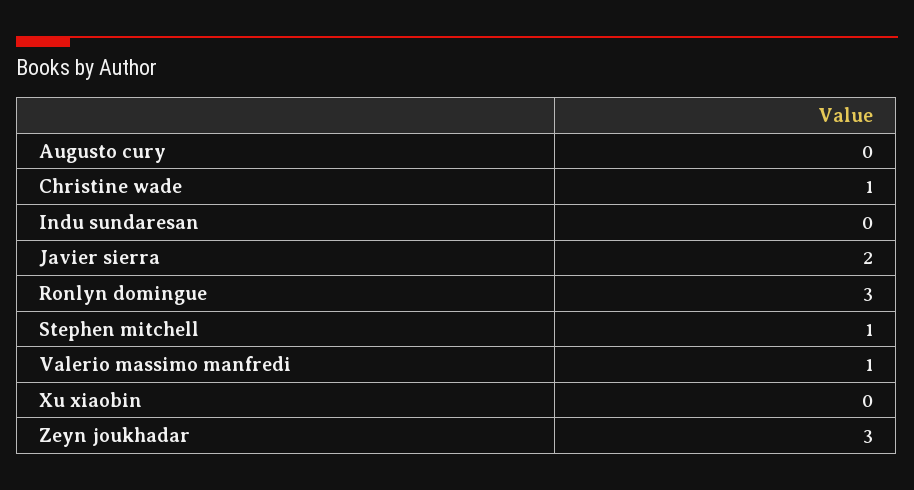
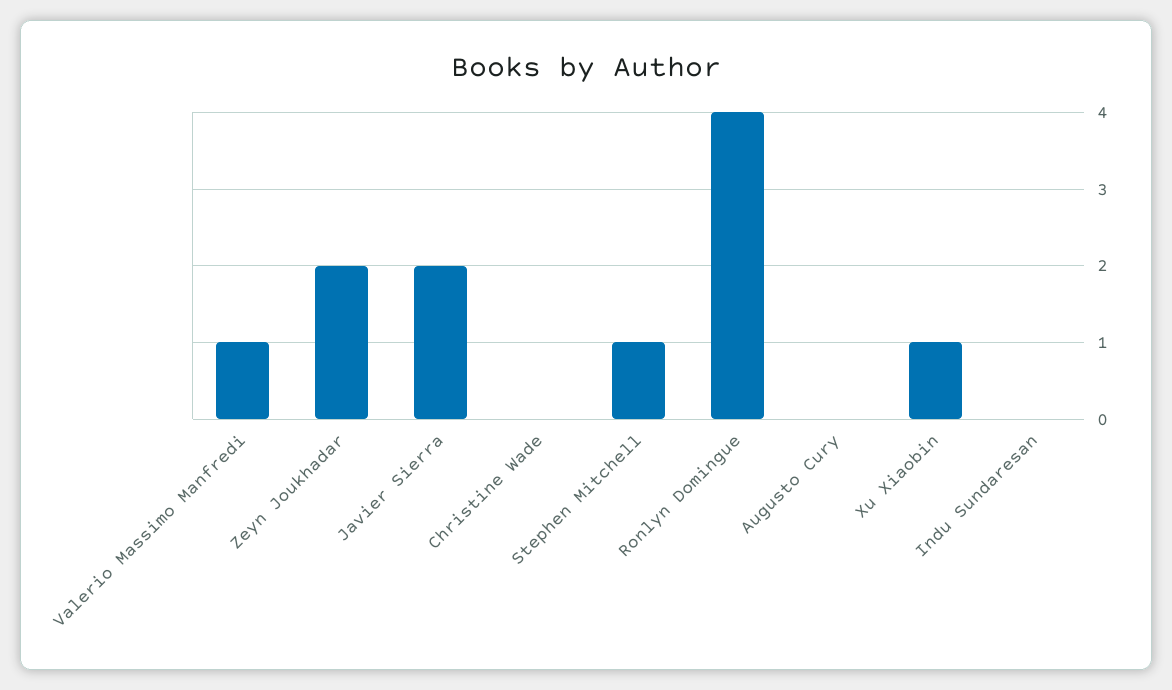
Christine wade: 1 -> 0
Ronlyn domingue: 3 -> 4
Xu xiaobin: 0 -> 1
Zeyn joukhadar: 3 -> 2

